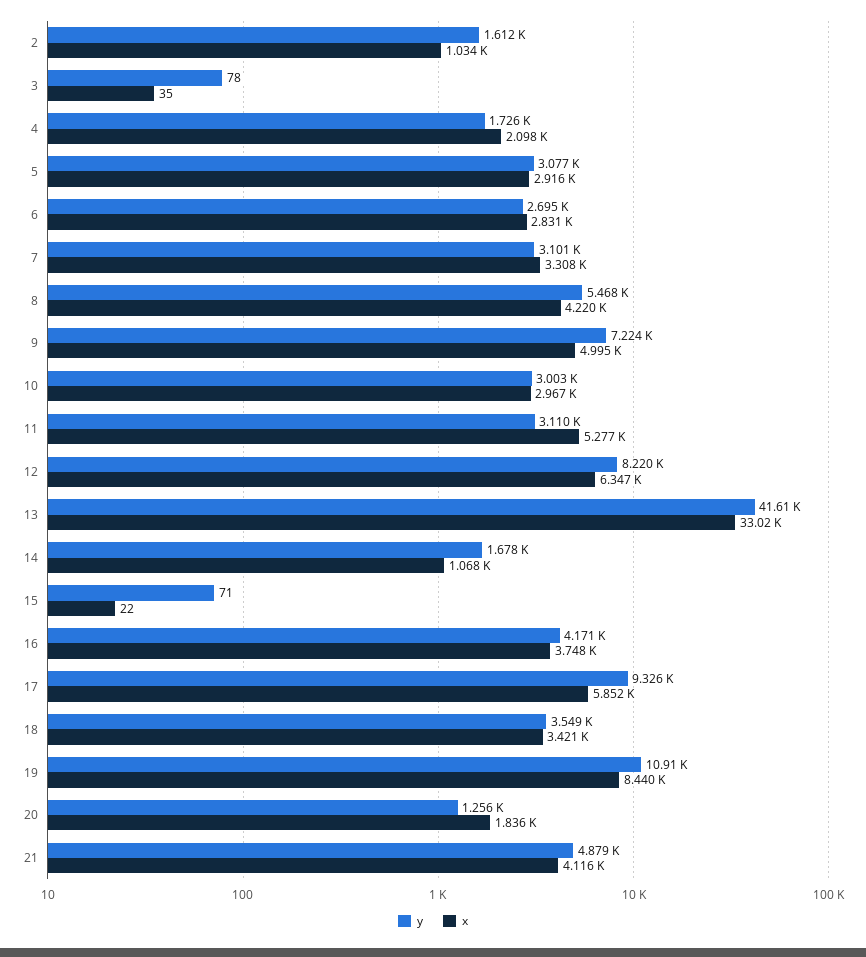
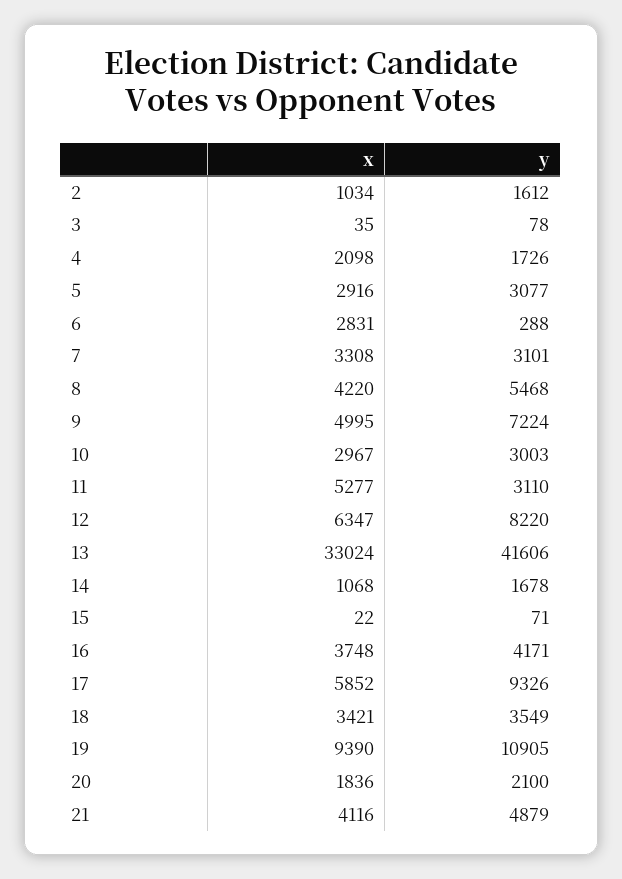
y, 6: 2695 -> 288
x, 19: 8440 -> 9390
y, 20: 1256 -> 2100

